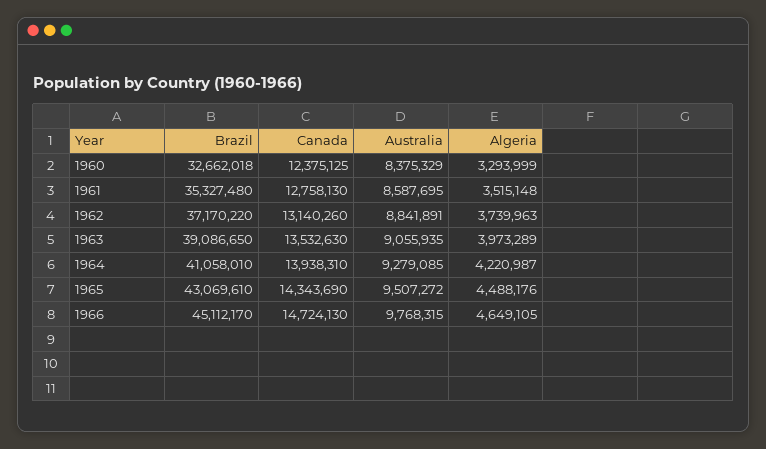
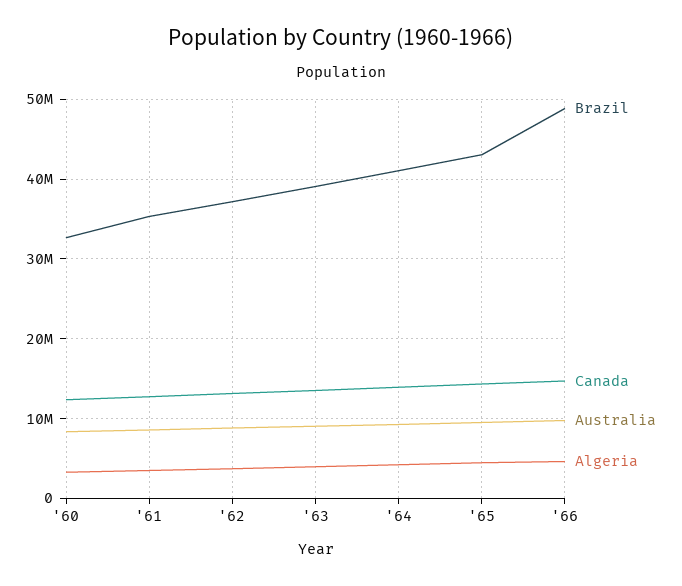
Brazil, 1966: 45112170 -> 49000000

